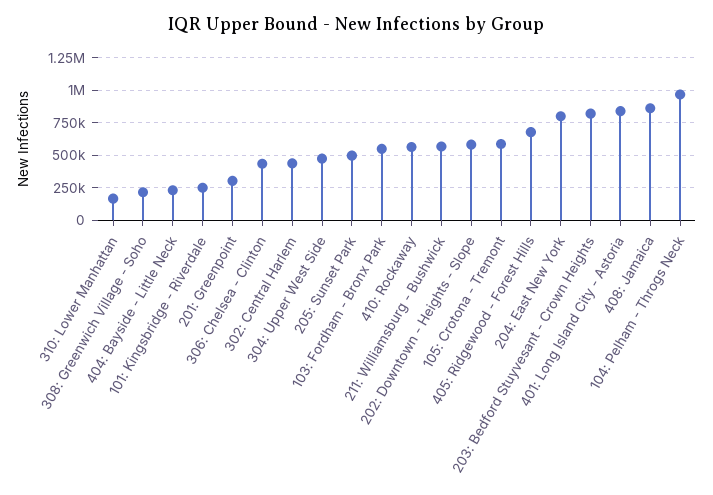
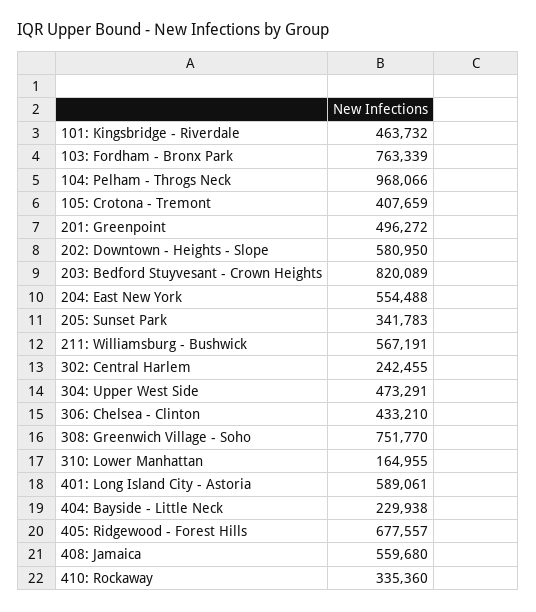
308: Greenwich Village - Soho: 200000 -> 751770
101: Kingsbridge - Riverdale: 250000 -> 463732
201: Greenpoint: 300000 -> 496272
302: Central Harlem: 450000 -> 242455
205: Sunset Park: 500000 -> 341783
103: Fordham - Bronx Park: 550000 -> 763339
410: Rockaway: 550000 -> 335360
105: Crotona - Tremont: 600000 -> 407659
204: East New York: 800000 -> 554488
401: Long Island City - Astoria: 850000 -> 589061
408: Jamaica: 850000 -> 559680

